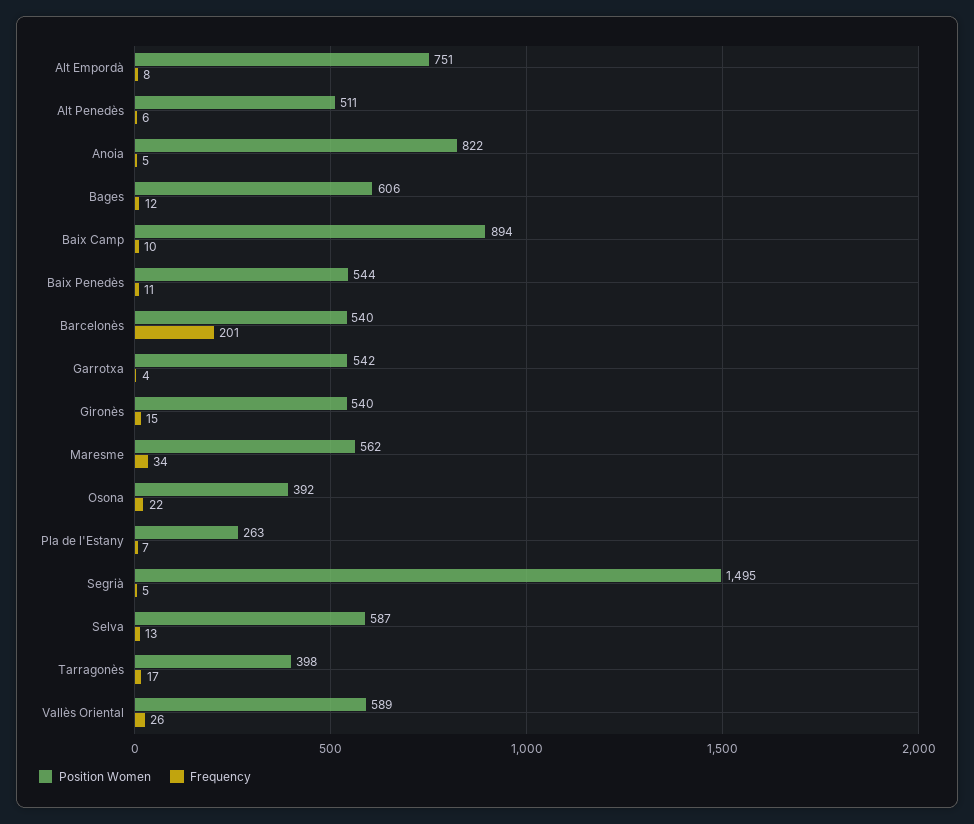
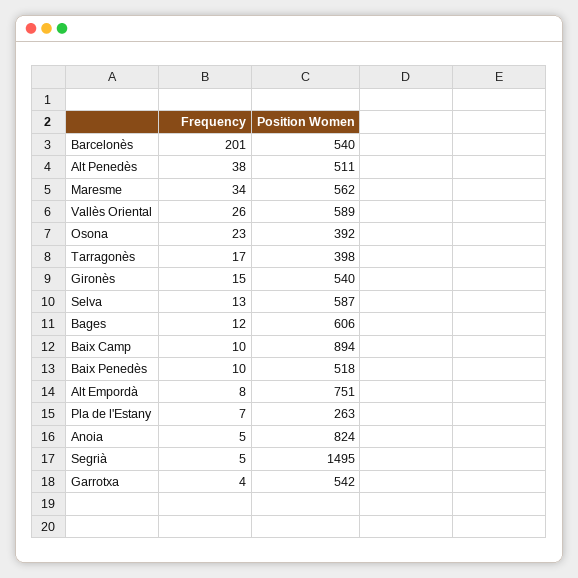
Frequency, Alt Penedès: 6 -> 38
Position Women, Anoia: 822 -> 824
Position Women, Baix Penedès: 544 -> 518
Frequency, Baix Penedès: 11 -> 10
Frequency, Osona: 22 -> 23

